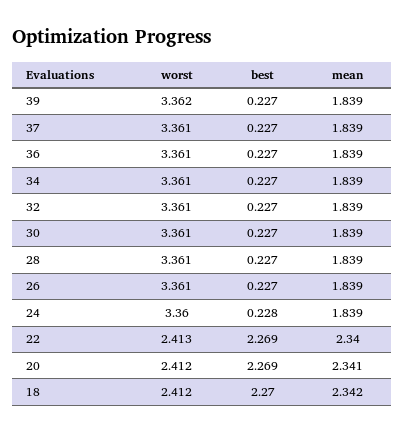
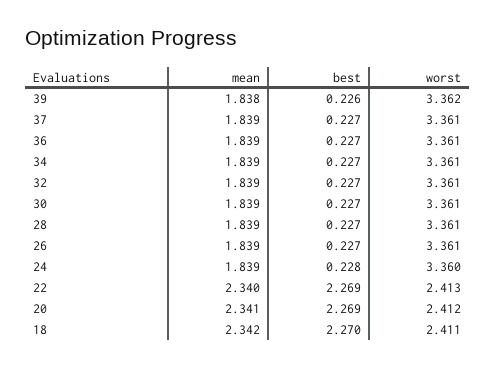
best, 39: 0.227 -> 0.226
mean, 39: 1.839 -> 1.838
worst, 18: 2.412 -> 2.411

